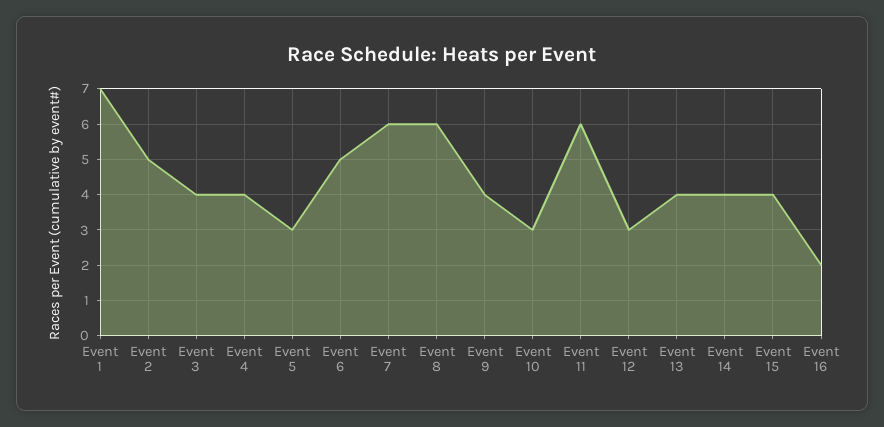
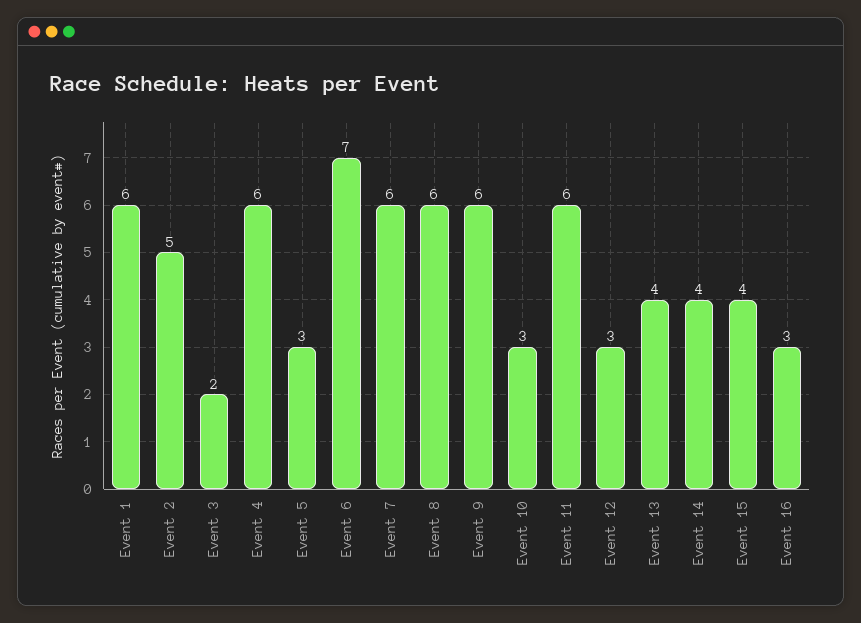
Event 1: 7 -> 6
Event 3: 4 -> 2
Event 4: 4 -> 6
Event 6: 5 -> 7
Event 9: 4 -> 6
Event 16: 2 -> 3

